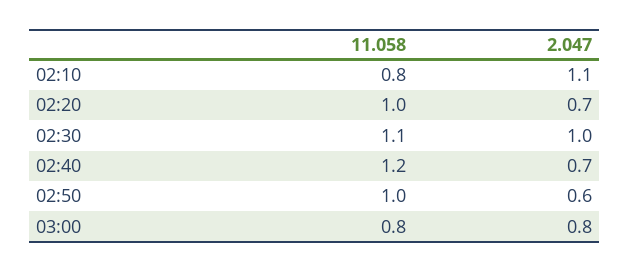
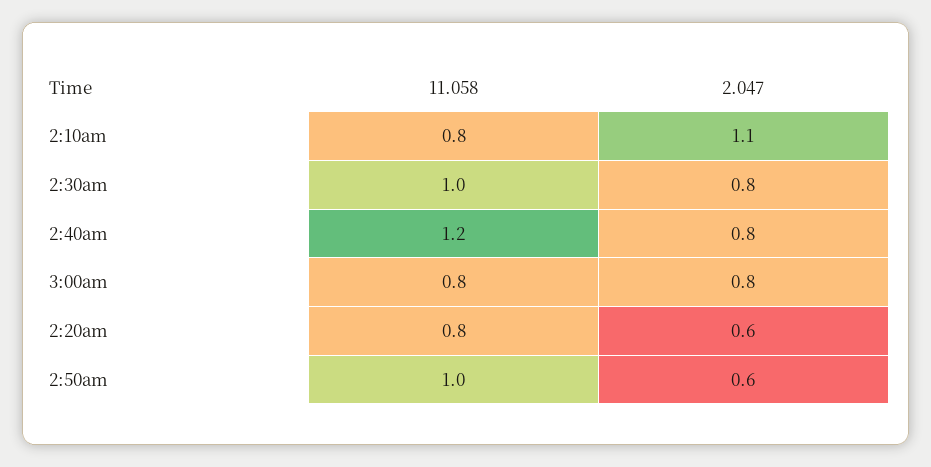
11.058, 02:20: 1 -> 0.8
2.047, 02:20: 0.7 -> 0.6
11.058, 02:30: 1.1 -> 1
2.047, 02:30: 1 -> 0.8
2.047, 02:40: 0.7 -> 0.8

